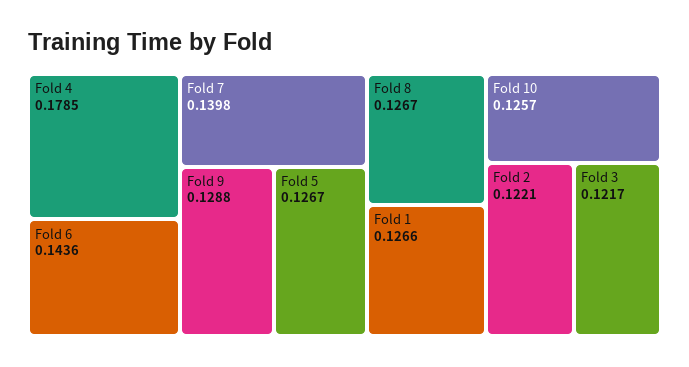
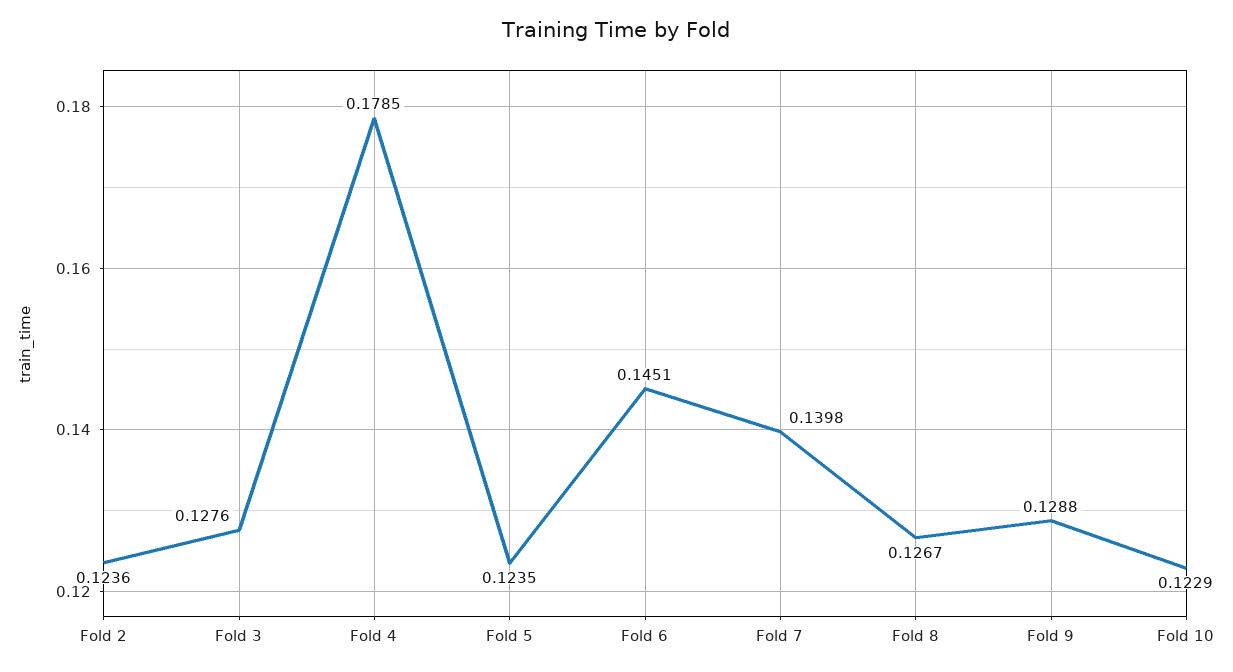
Fold 6: 0.1436 -> 0.1451
Fold 5: 0.1267 -> 0.1235
Fold 1: 0.1266 -> none
Fold 10: 0.1257 -> 0.1229
Fold 2: 0.1221 -> 0.1236
Fold 3: 0.1217 -> 0.1276

